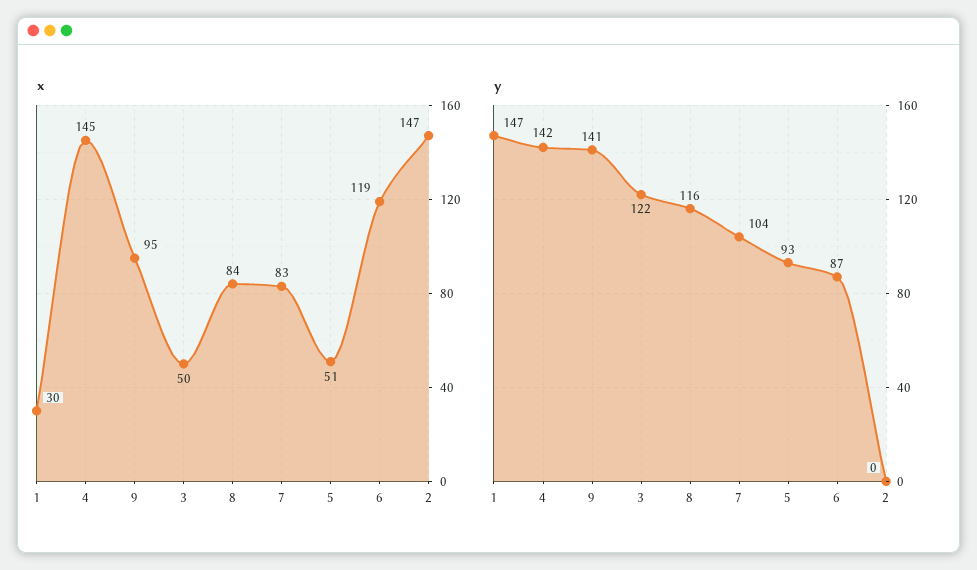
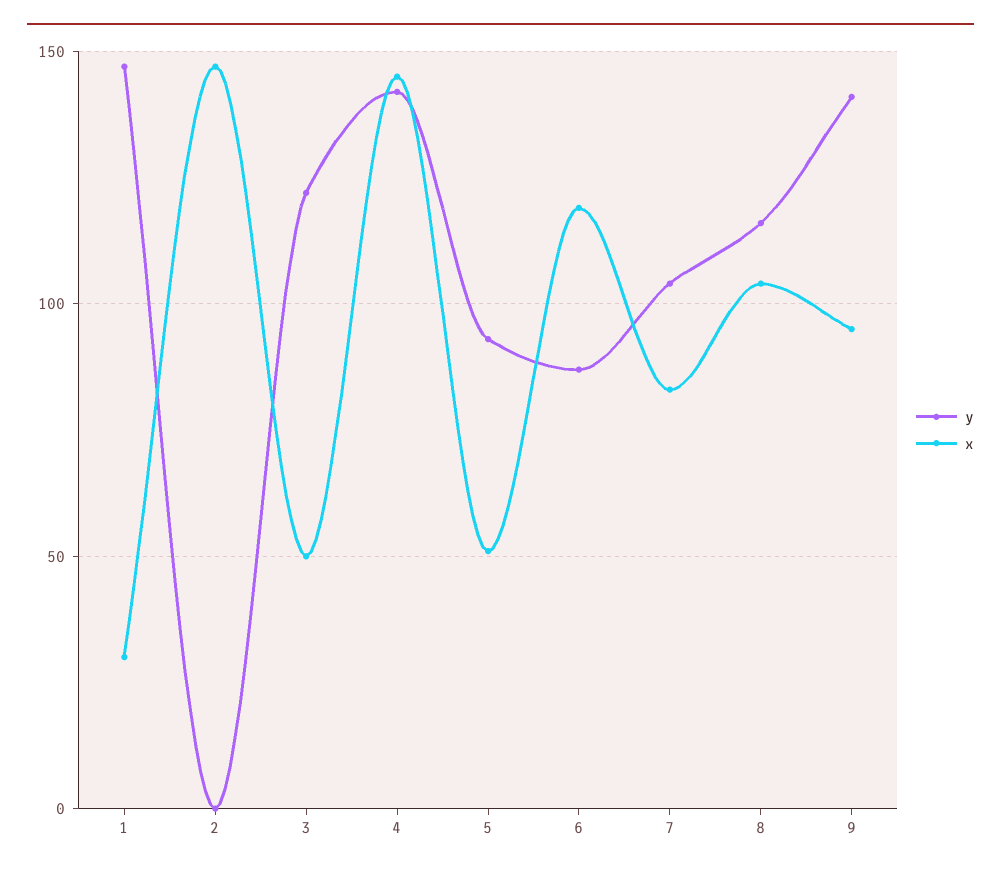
x, 8: 84 -> 105

